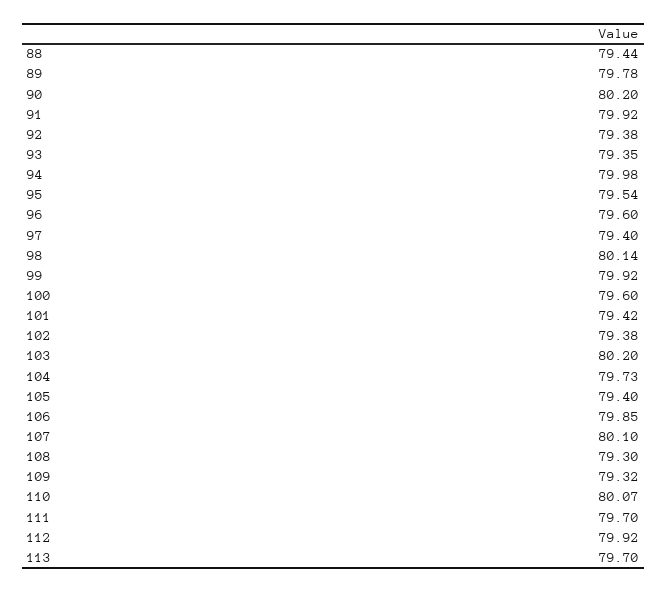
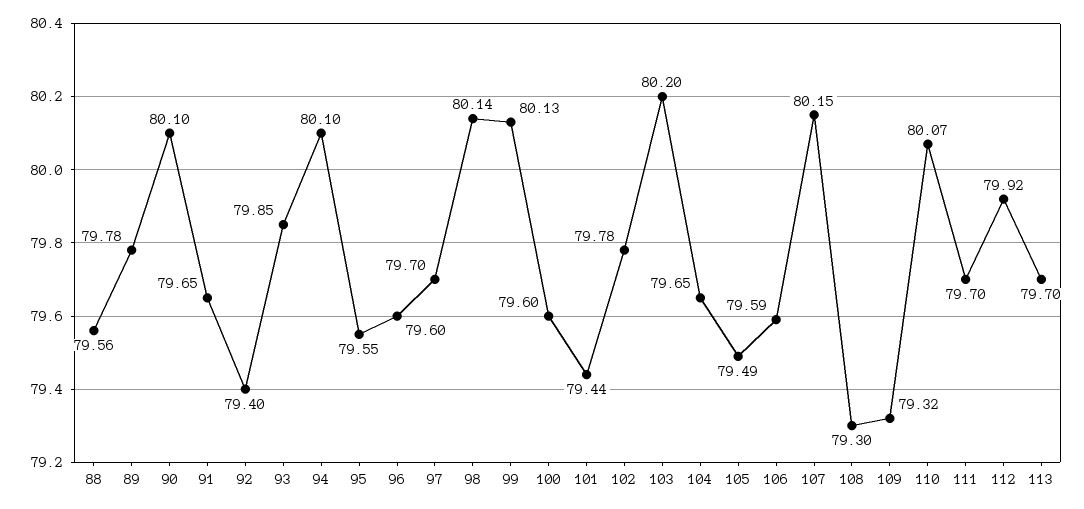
88: 79.44 -> 79.56
90: 80.2 -> 80.1
91: 79.92 -> 79.65
92: 79.38 -> 79.4
93: 79.35 -> 79.85
94: 79.98 -> 80.1
95: 79.54 -> 79.55
97: 79.4 -> 79.7
99: 79.92 -> 80.13
101: 79.42 -> 79.44
102: 79.38 -> 79.78
104: 79.73 -> 79.65
105: 79.4 -> 79.49
106: 79.85 -> 79.59
107: 80.1 -> 80.15

